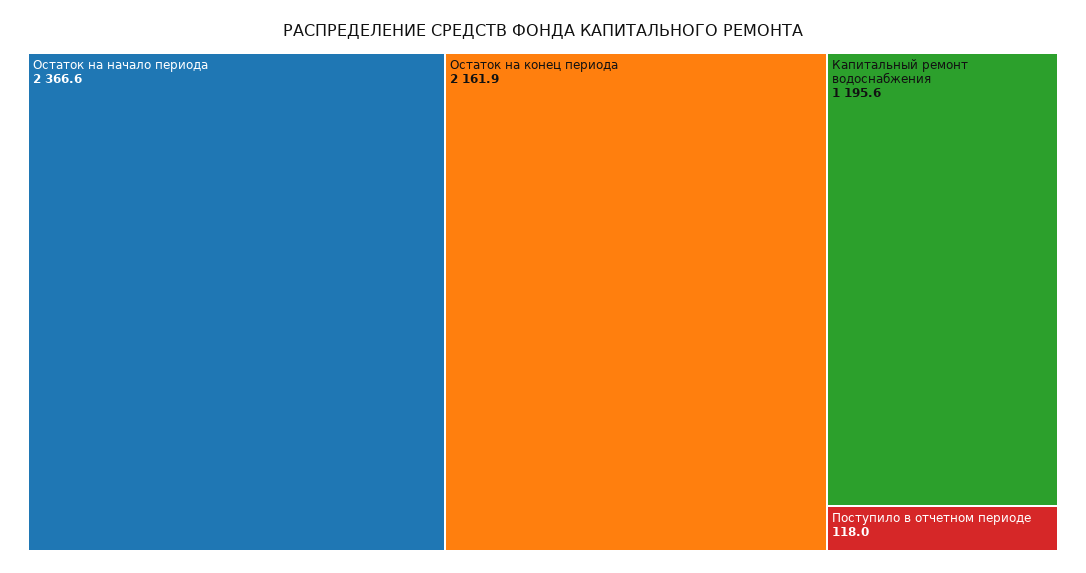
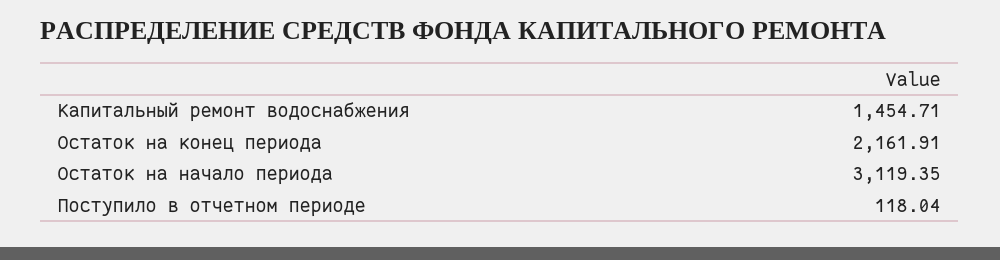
Остаток на начало периода: 2366.6 -> 3119.35
Капитальный ремонт водоснабжения: 1195.6 -> 1454.71

